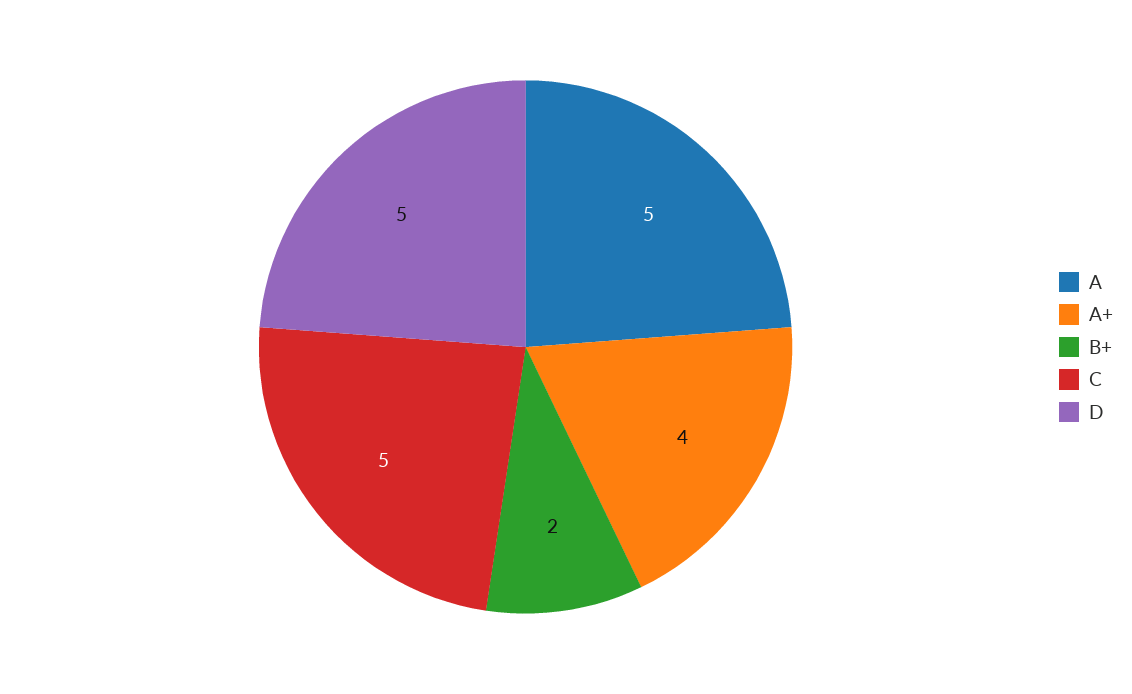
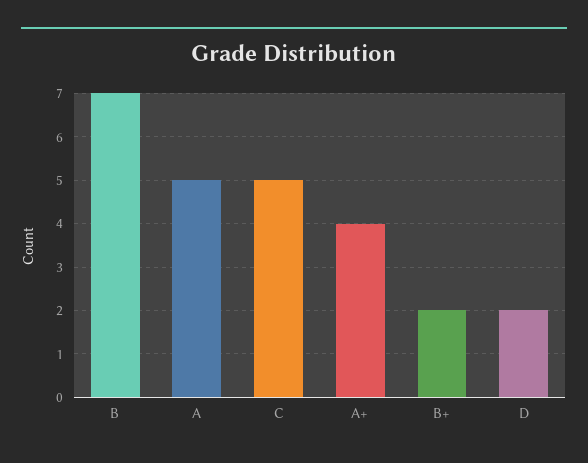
D: 5 -> 2
B: none -> 7

